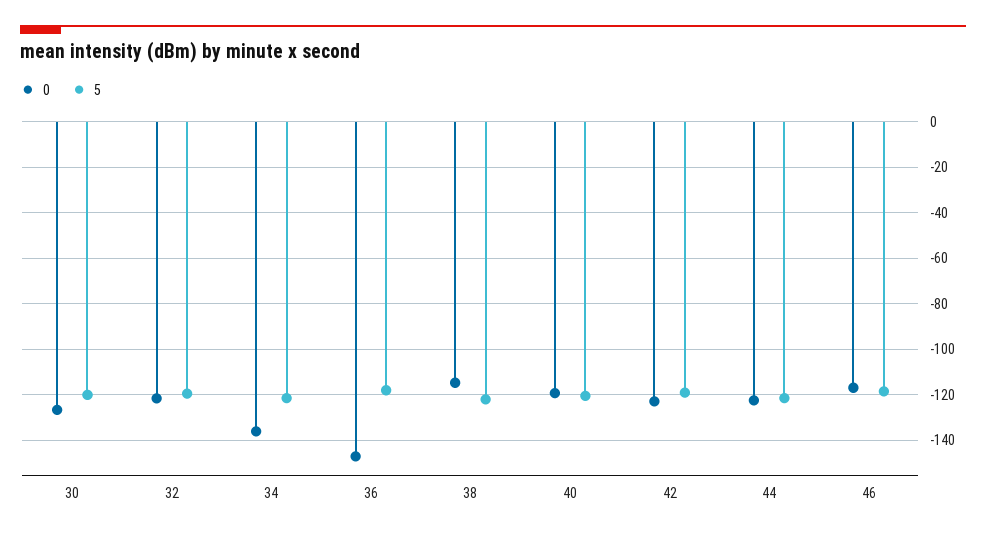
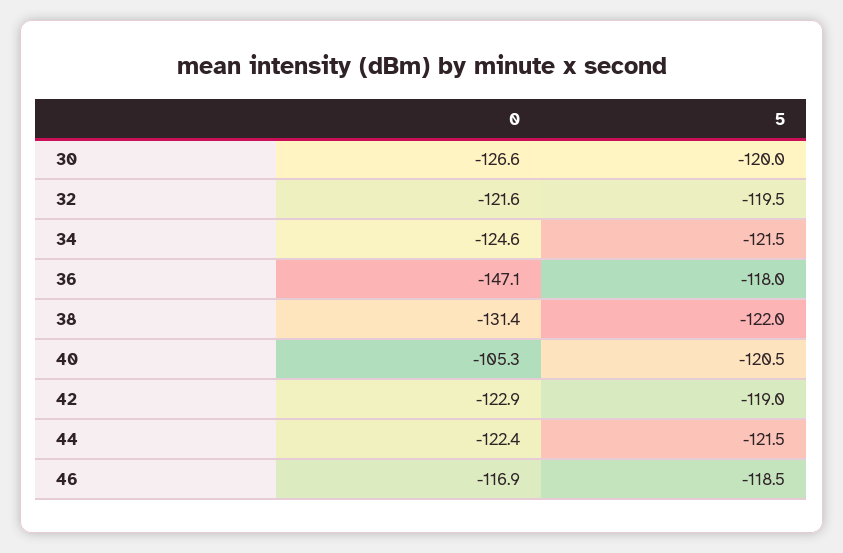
0, 34: -135 -> -124.6
0, 38: -115 -> -131.4
0, 40: -120 -> -105.3

